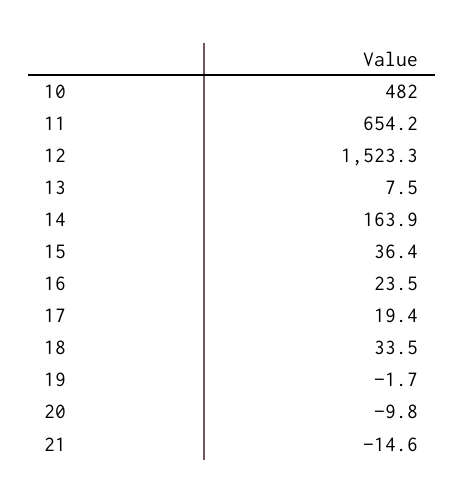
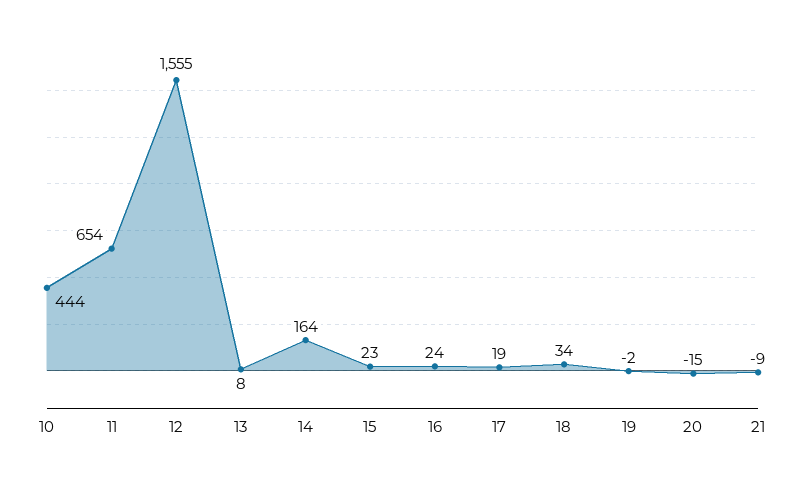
10: 482 -> 444
12: 1523.3 -> 1555
15: 36.4 -> 23
20: -9.8 -> -15
21: -14.6 -> -9

